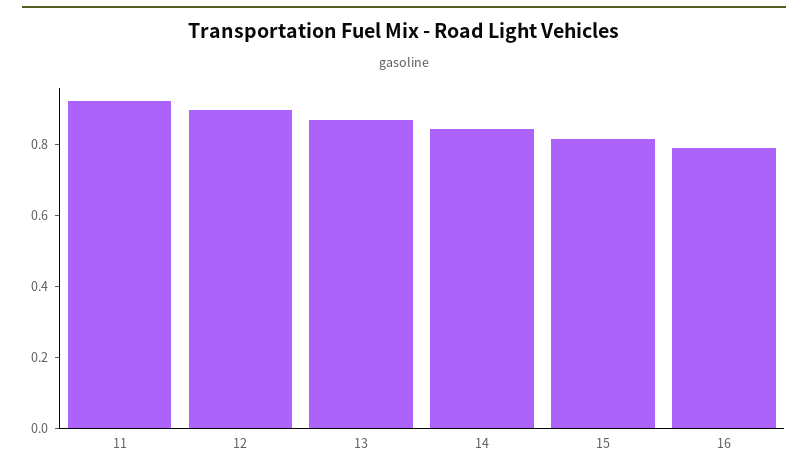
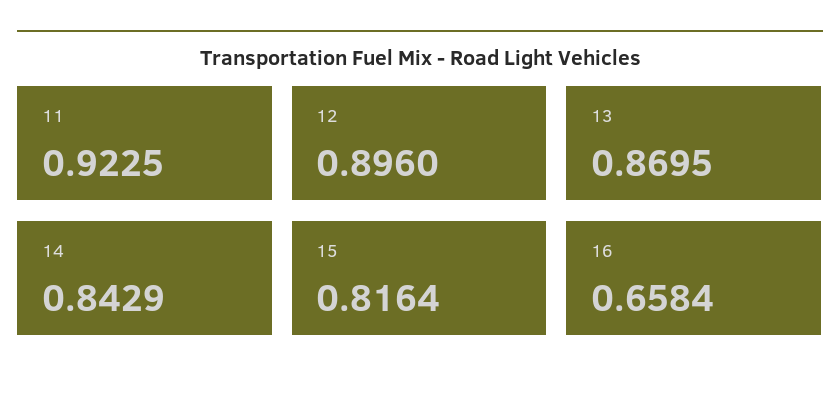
16: 0.8 -> 0.6584

